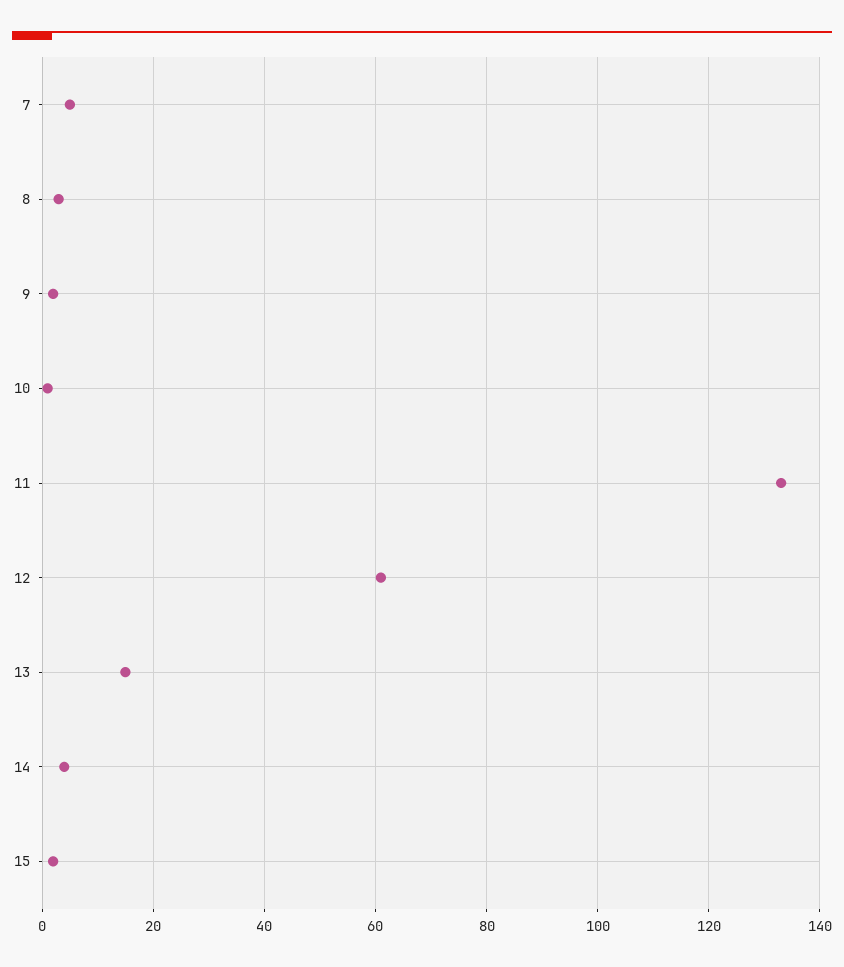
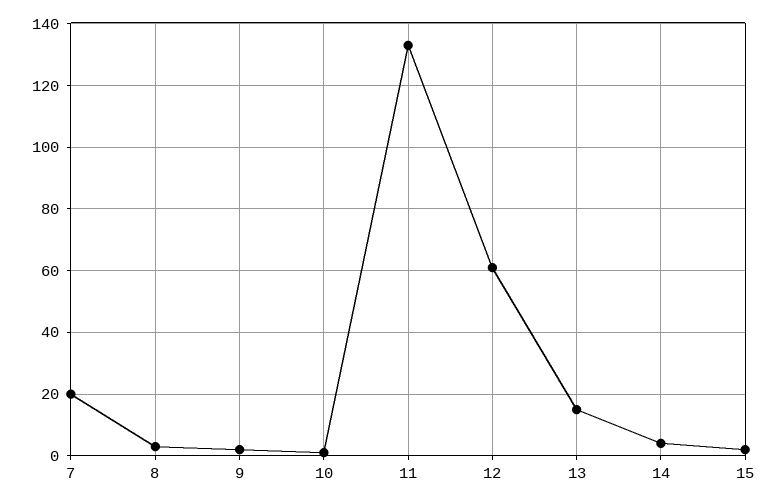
7: 5 -> 20

